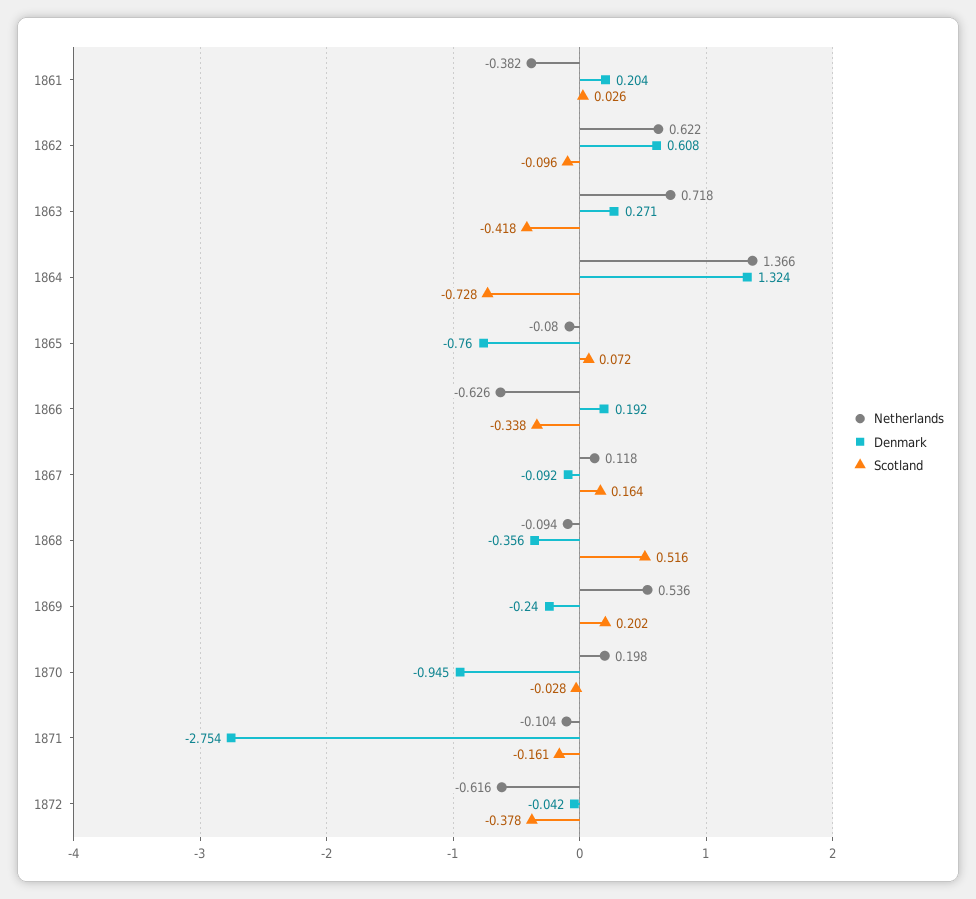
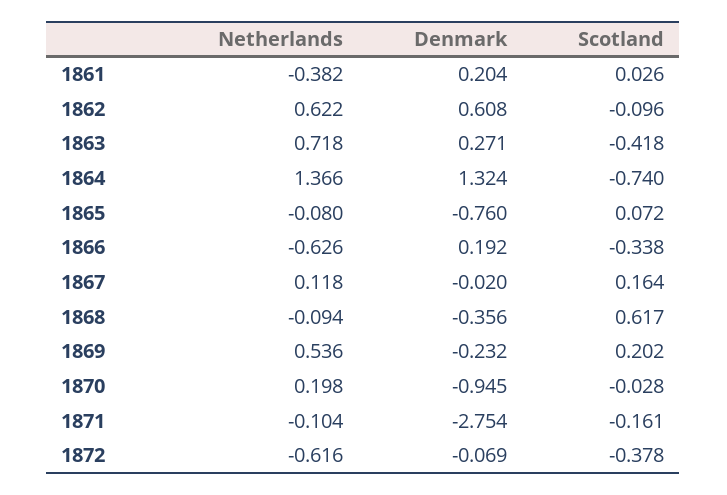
Scotland, 1864: -0.728 -> -0.74
Denmark, 1867: -0.092 -> -0.02
Scotland, 1868: 0.516 -> 0.617
Denmark, 1869: -0.24 -> -0.232
Denmark, 1872: -0.042 -> -0.069

